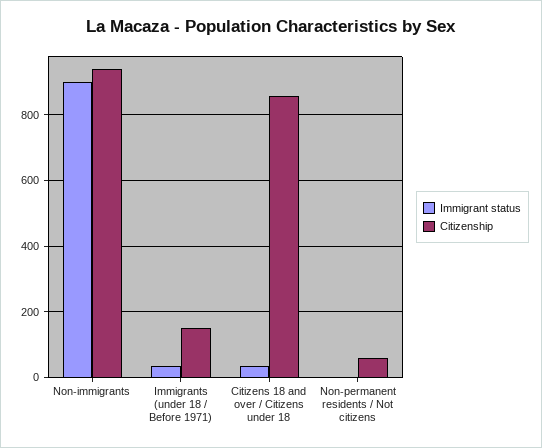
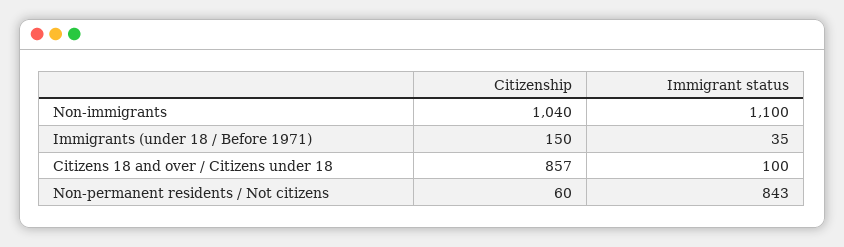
Immigrant status, Non-immigrants: 900 -> 1100
Citizenship, Non-immigrants: 940 -> 1040
Immigrant status, Citizens 18 and over / Citizens under 18: 40 -> 100
Immigrant status, Non-permanent residents / Not citizens: 0 -> 843

